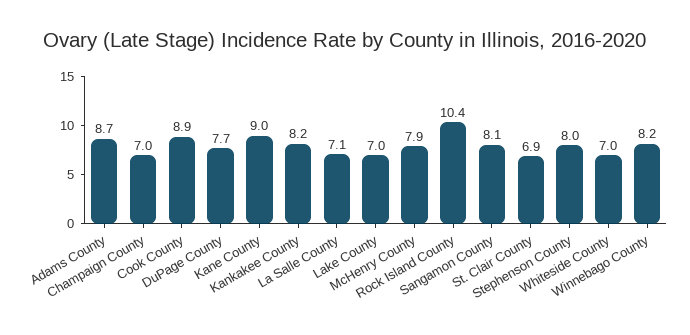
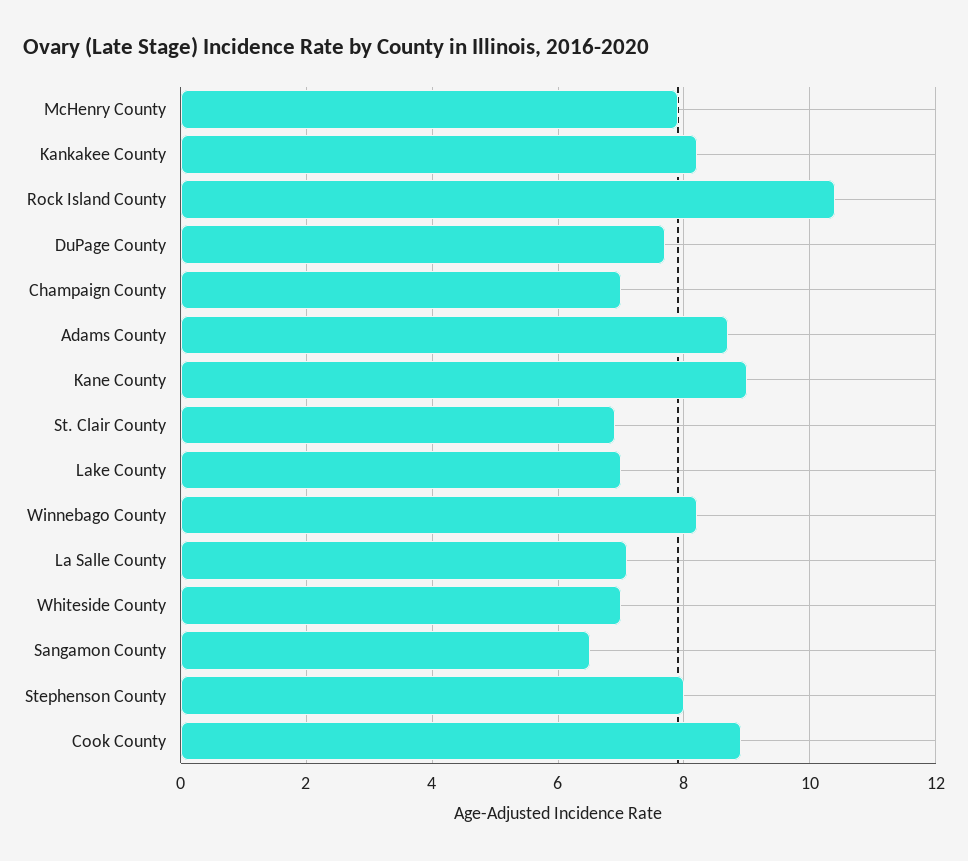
Sangamon County: 8.1 -> 6.5

